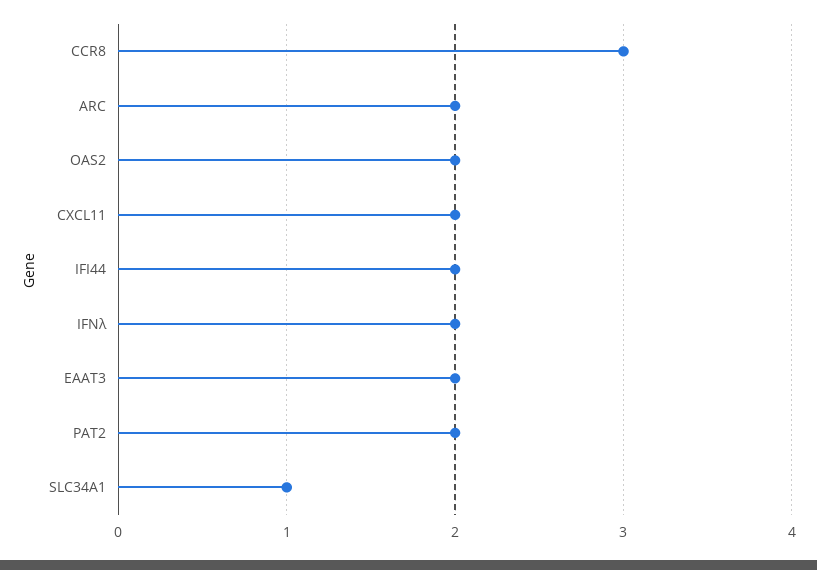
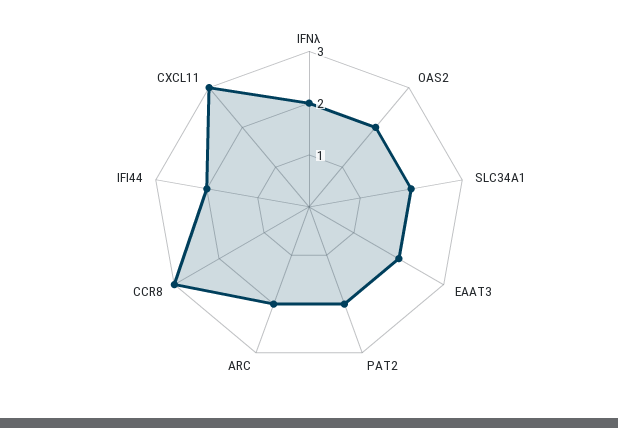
CXCL11: 2 -> 3
SLC34A1: 1 -> 2

